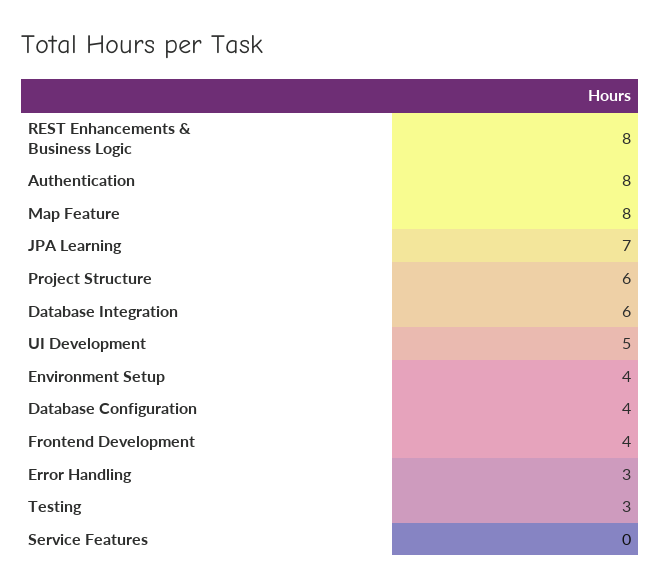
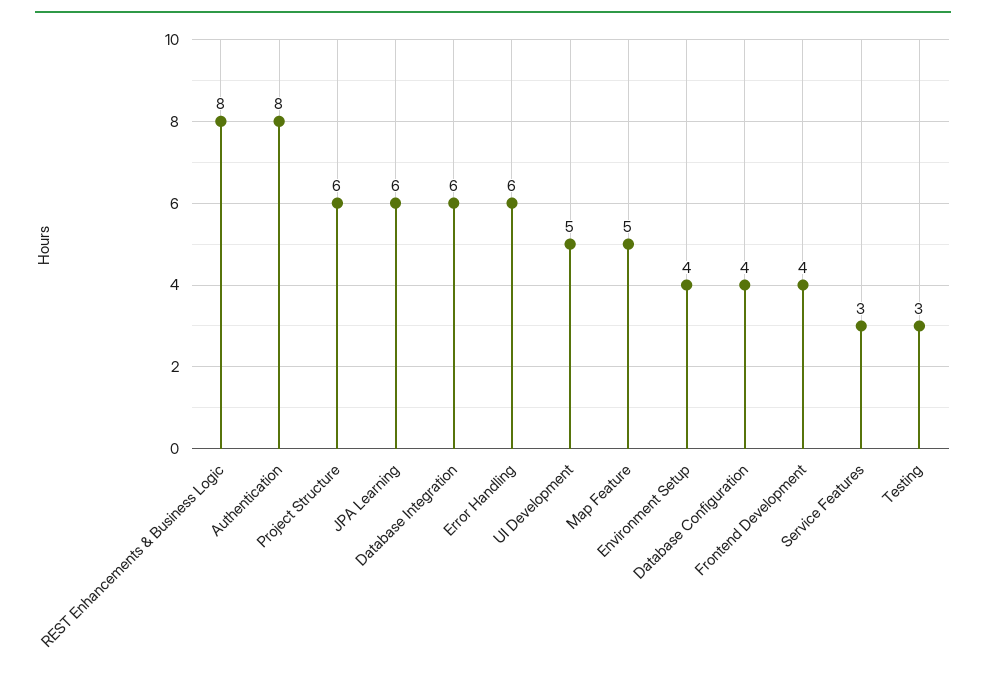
Map Feature: 8 -> 5
JPA Learning: 7 -> 6
Error Handling: 3 -> 6
Service Features: 0 -> 3

